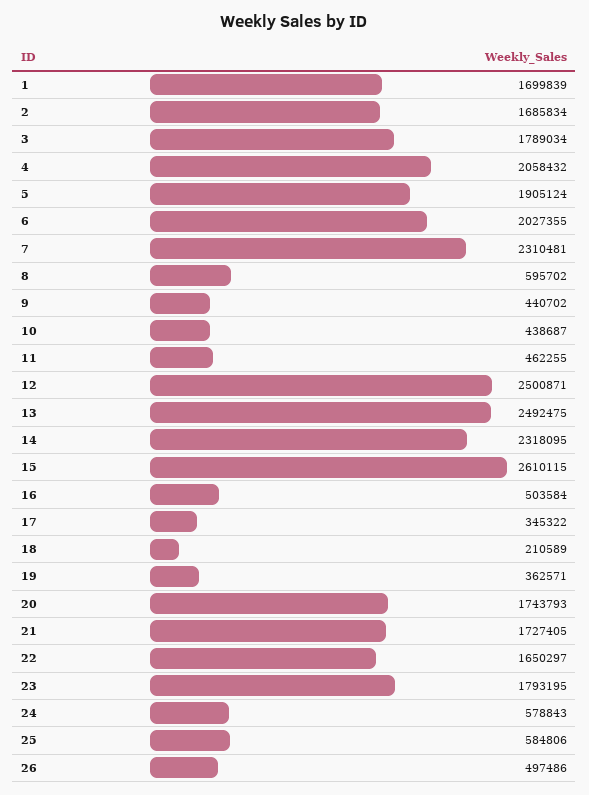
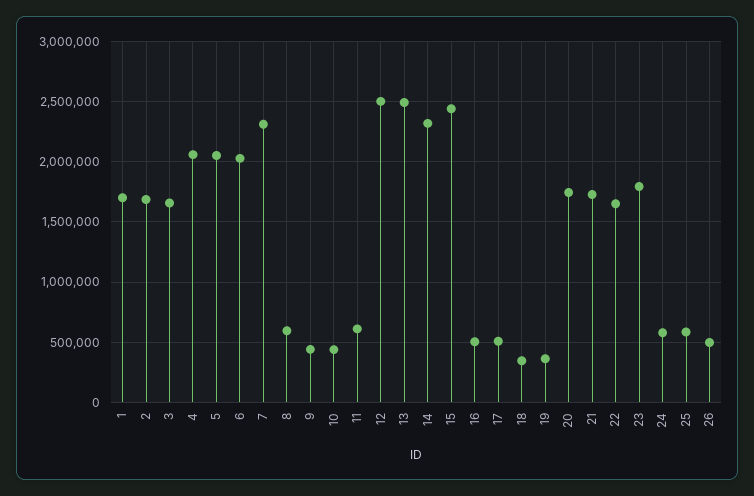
3: 1789034 -> 1650000
5: 1905124 -> 2050000
11: 462255 -> 600000
15: 2610115 -> 2450000
17: 345322 -> 500000
18: 210589 -> 350000

